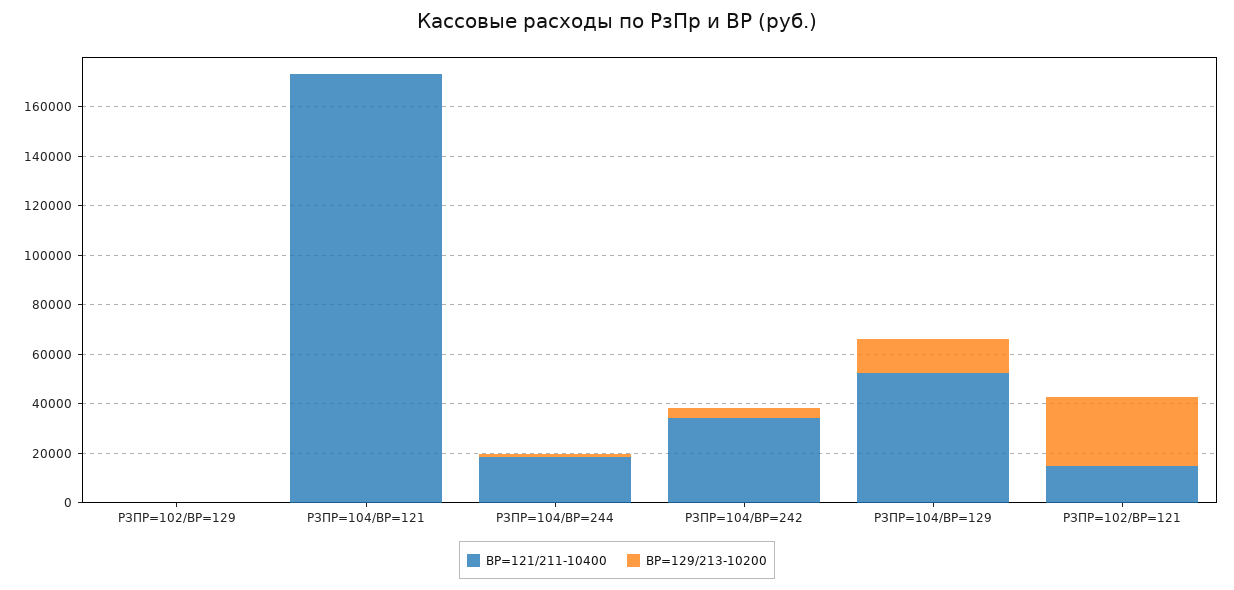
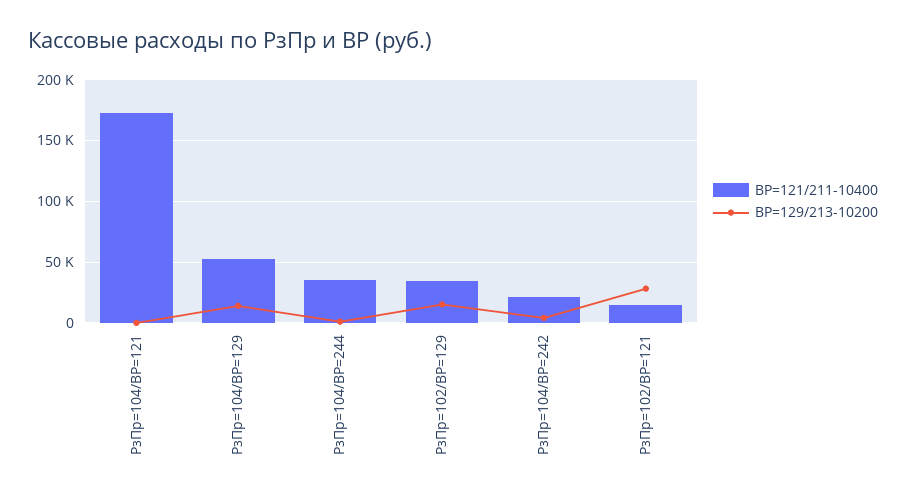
ВР=121/211-10400, РЗПР=102/ВР=129: 0 -> 35000
ВР=129/213-10200, РЗПР=102/ВР=129: 0 -> 15000
ВР=121/211-10400, РЗПР=104/ВР=244: 20000 -> 35000
ВР=121/211-10400, РЗПР=104/ВР=242: 35000 -> 20000

